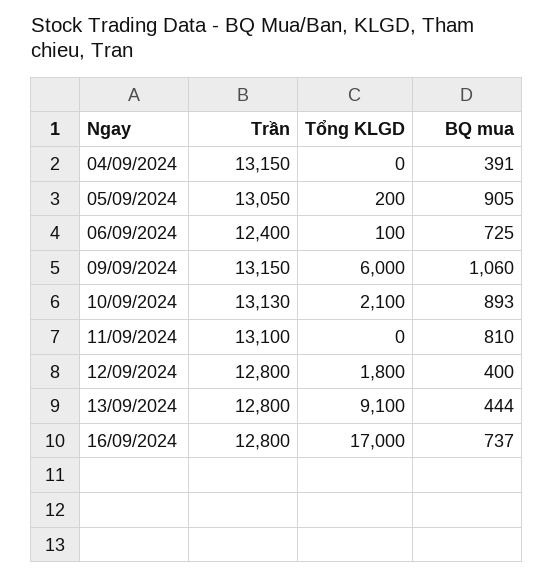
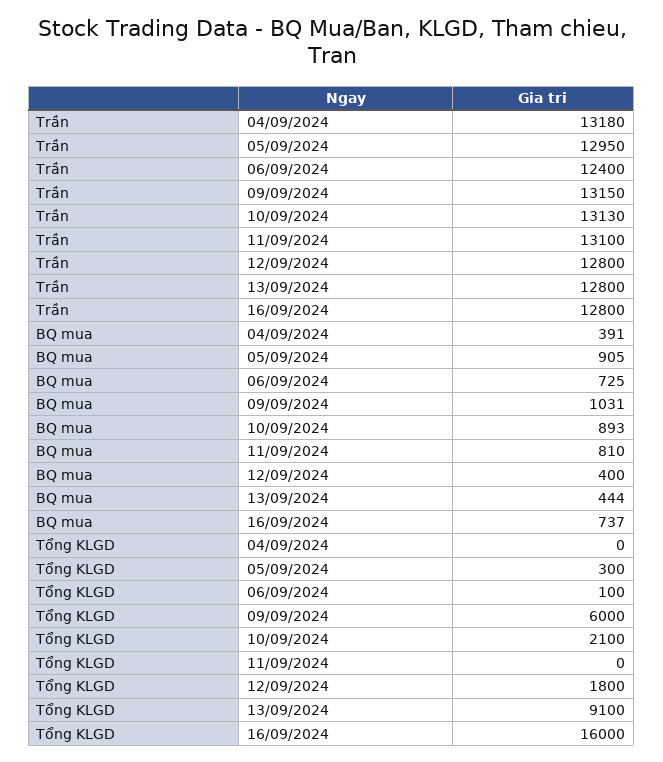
Trần, 04/09/2024: 13150 -> 13180
Trần, 05/09/2024: 13050 -> 12950
Tổng KLGD, 05/09/2024: 200 -> 300
BQ mua, 09/09/2024: 1060 -> 1031
Tổng KLGD, 16/09/2024: 17000 -> 16000

